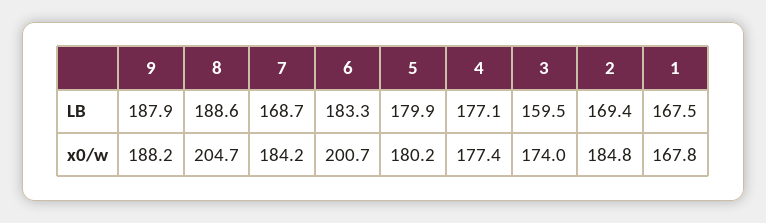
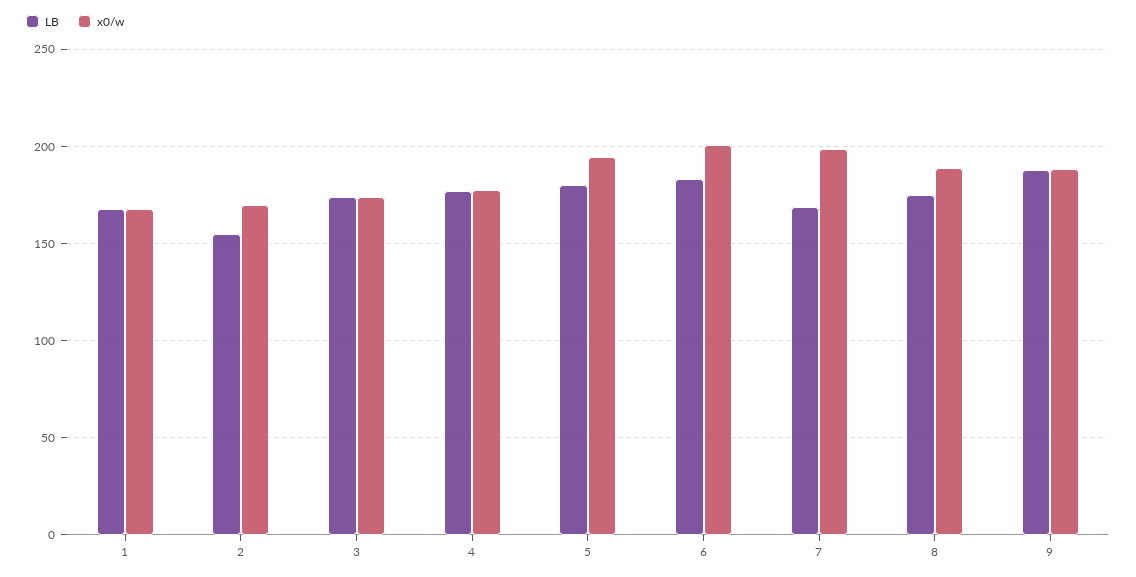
LB, 8: 188.6 -> 175
LB, 3: 159.5 -> 175
LB, 2: 169.4 -> 155
x0/w, 8: 204.7 -> 190
x0/w, 7: 184.2 -> 200
x0/w, 5: 180.2 -> 195
x0/w, 2: 184.8 -> 170

